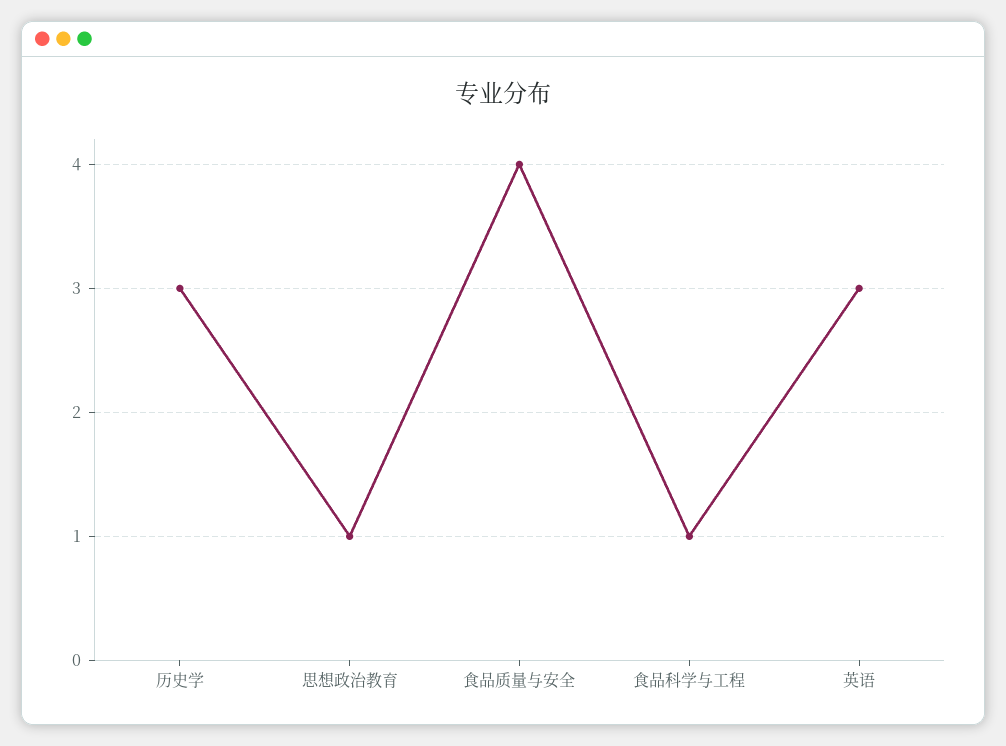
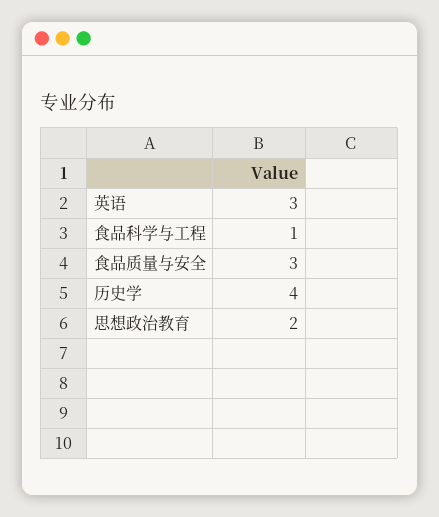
历史学: 3 -> 4
思想政治教育: 1 -> 2
食品质量与安全: 4 -> 3

